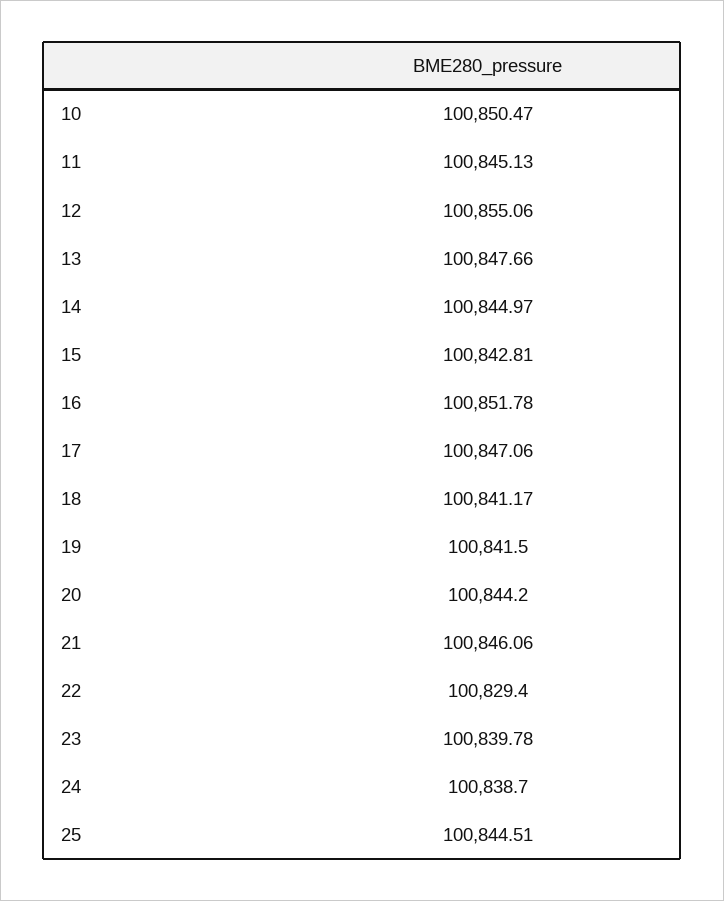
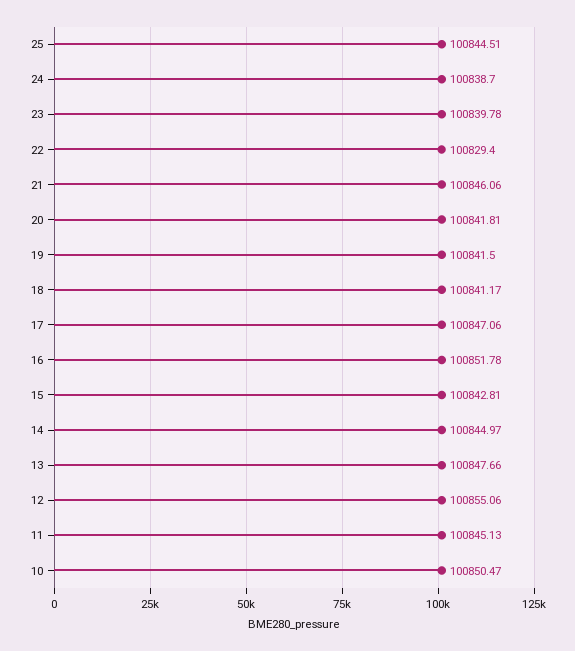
20: 100844.2 -> 100841.81

